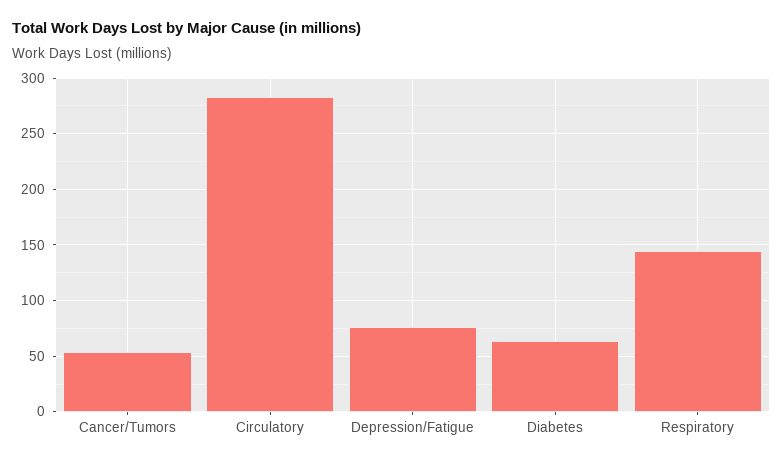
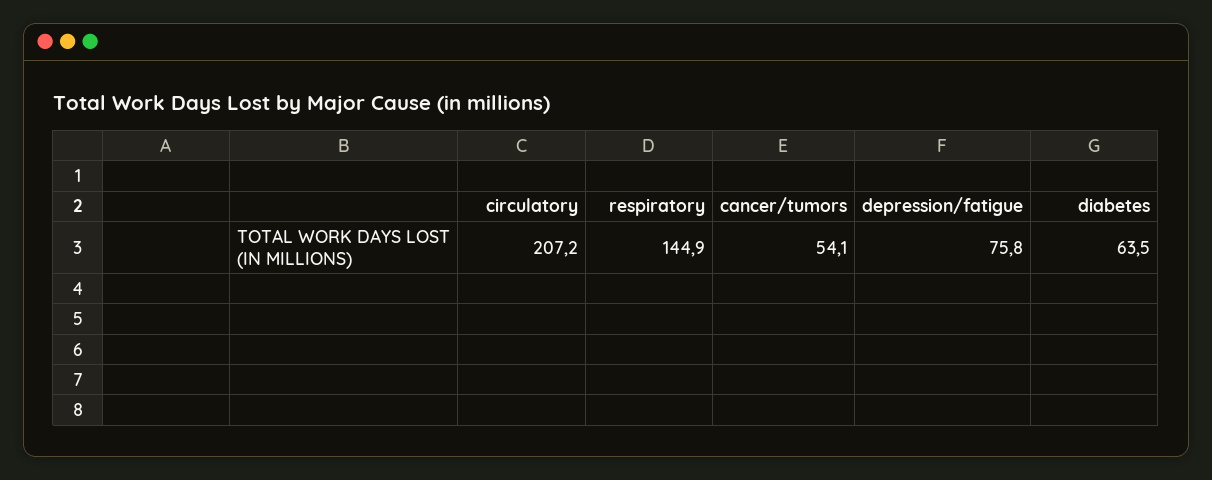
Circulatory: 280 -> 207.2

